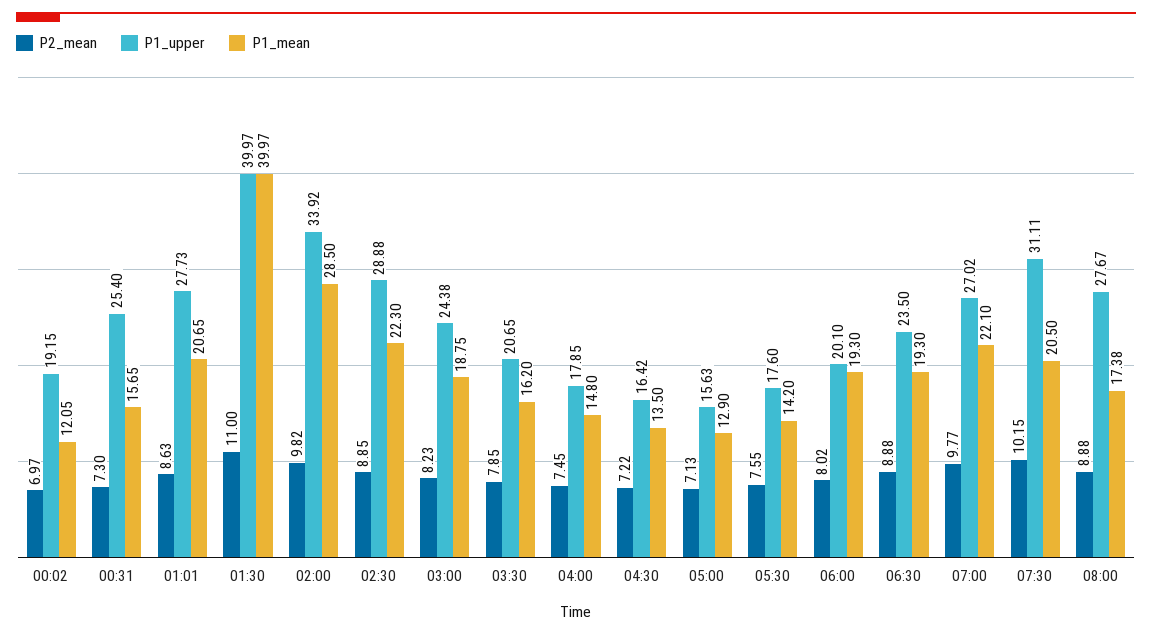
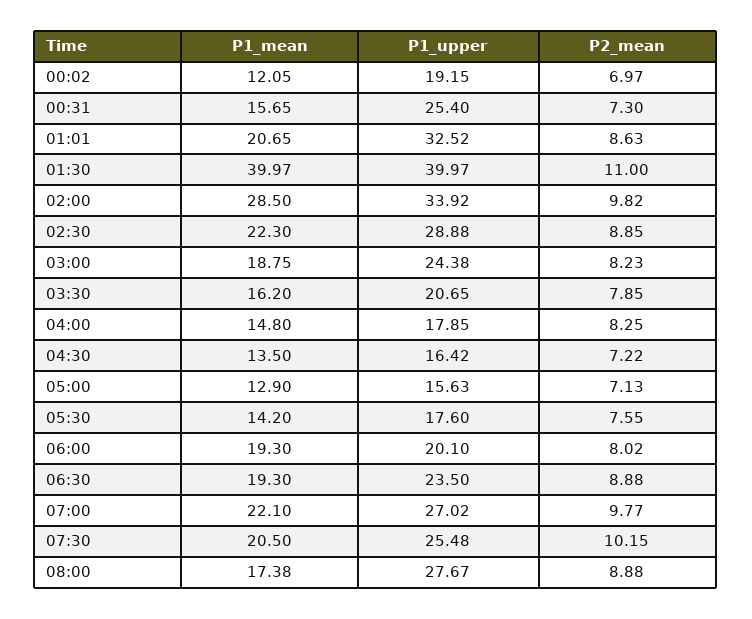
P1_upper, 01:01: 27.73 -> 32.52
P2_mean, 04:00: 7.45 -> 8.25
P1_upper, 07:30: 31.11 -> 25.48

